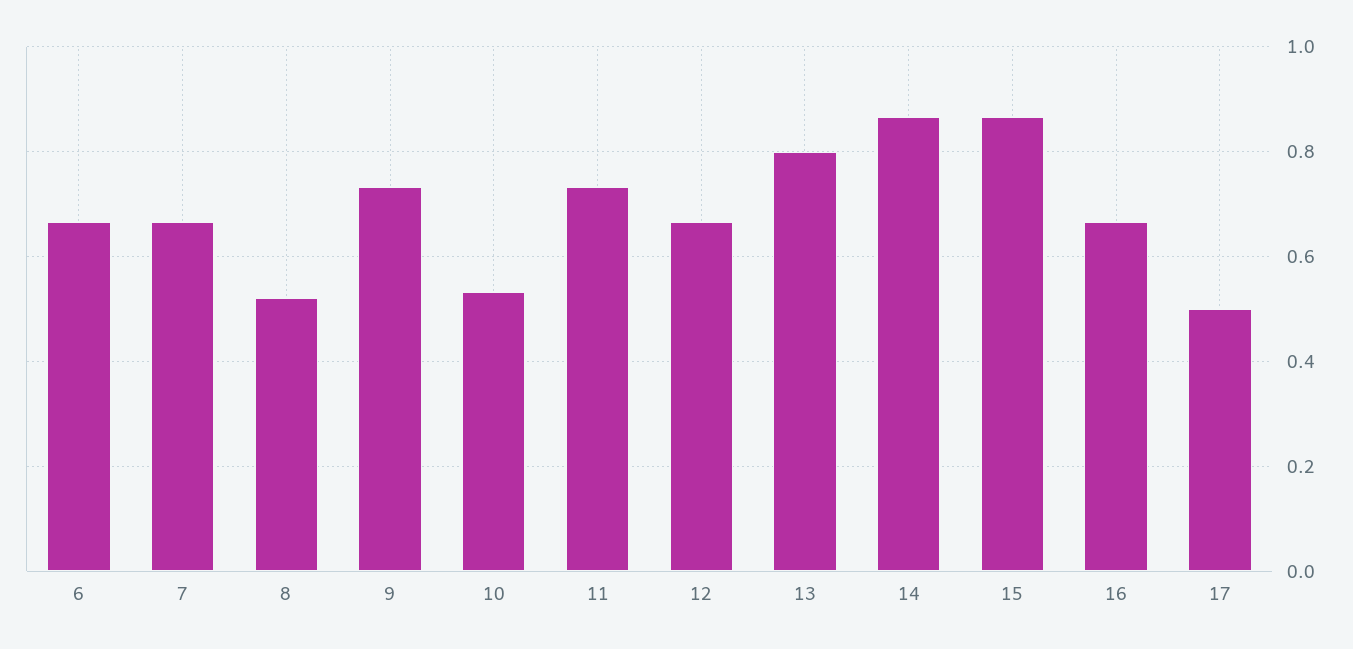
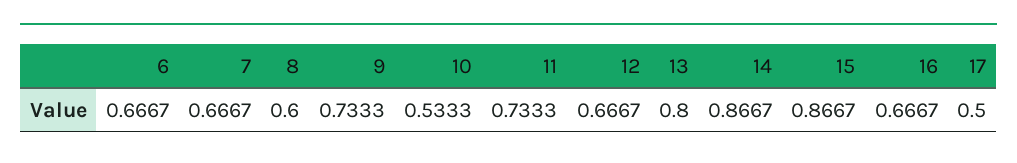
8: 0.52 -> 0.6

